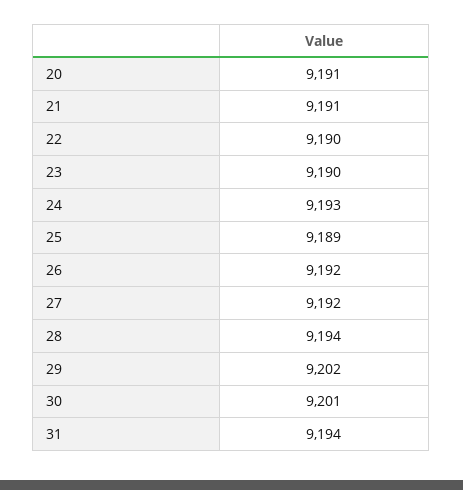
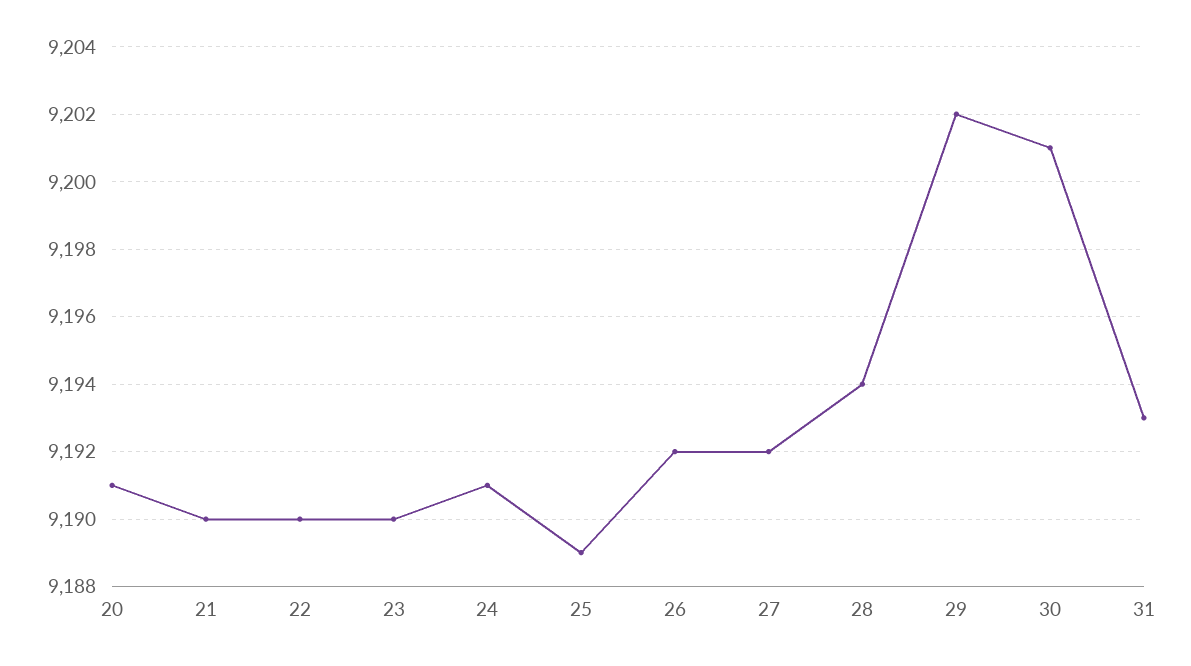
21: 9191 -> 9190
24: 9193 -> 9191
31: 9194 -> 9193

